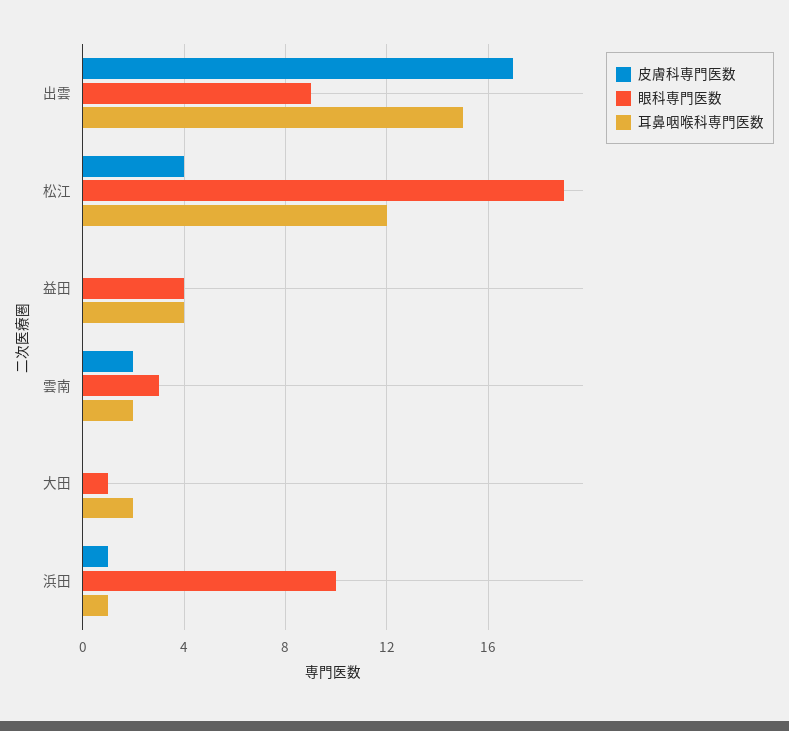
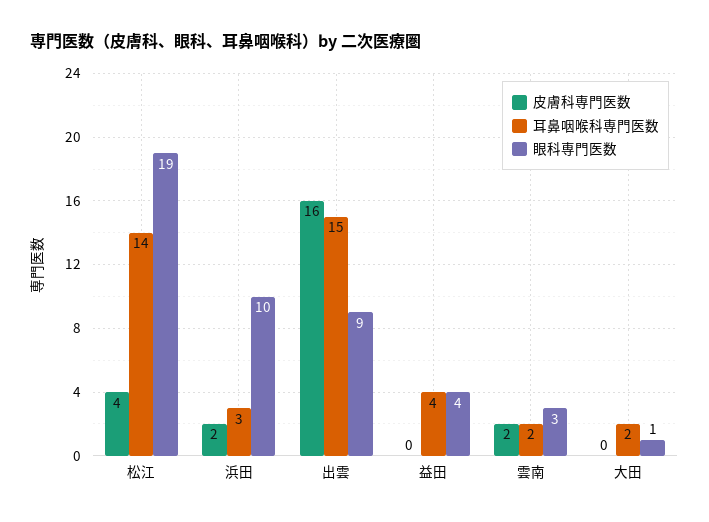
皮膚科専門医数, 出雲: 17 -> 16
耳鼻咽喉科専門医数, 松江: 12 -> 14
皮膚科専門医数, 浜田: 1 -> 2
耳鼻咽喉科専門医数, 浜田: 1 -> 3

